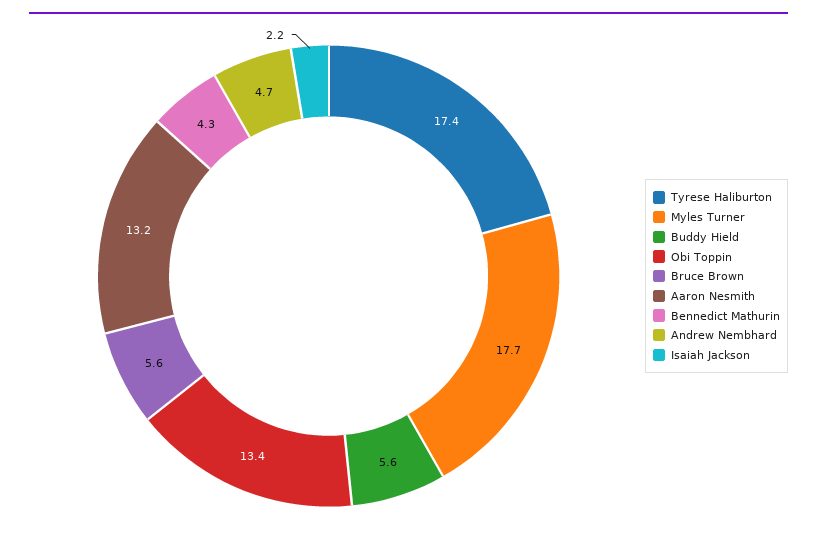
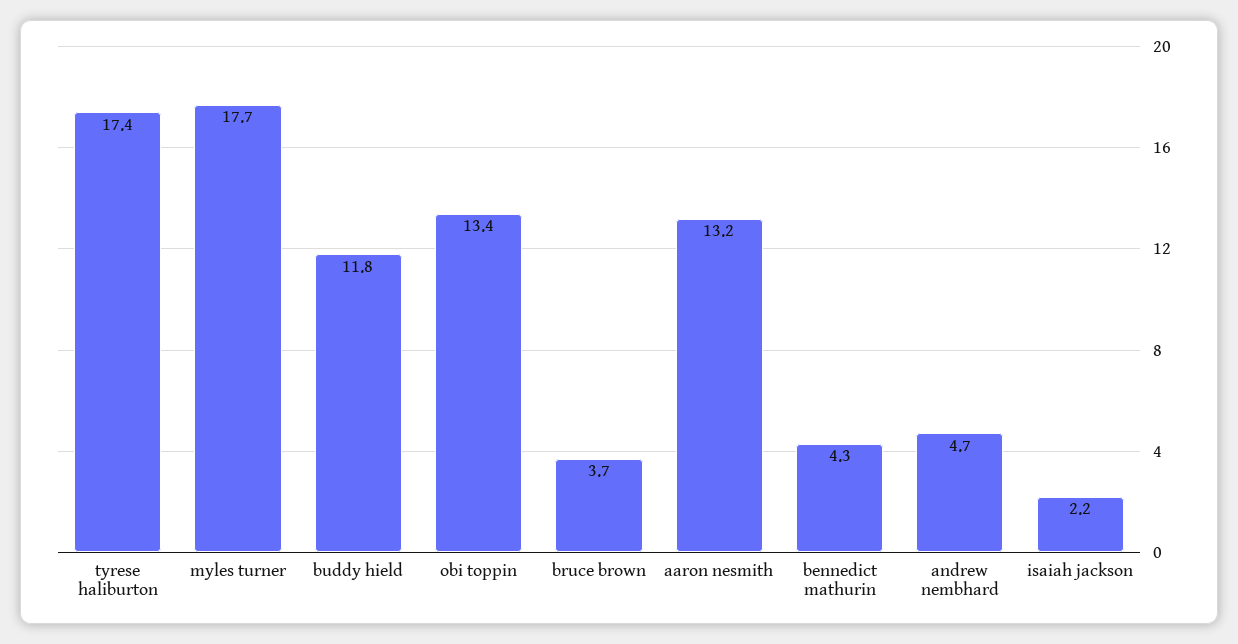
Buddy Hield: 5.6 -> 11.8
Bruce Brown: 5.6 -> 3.7

